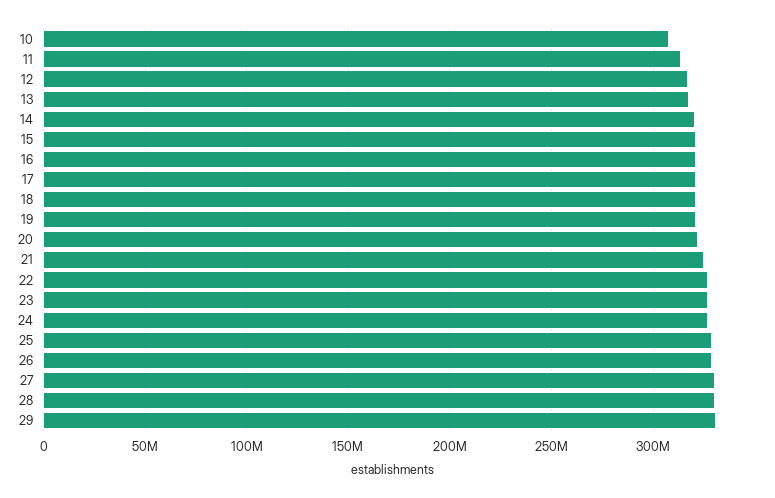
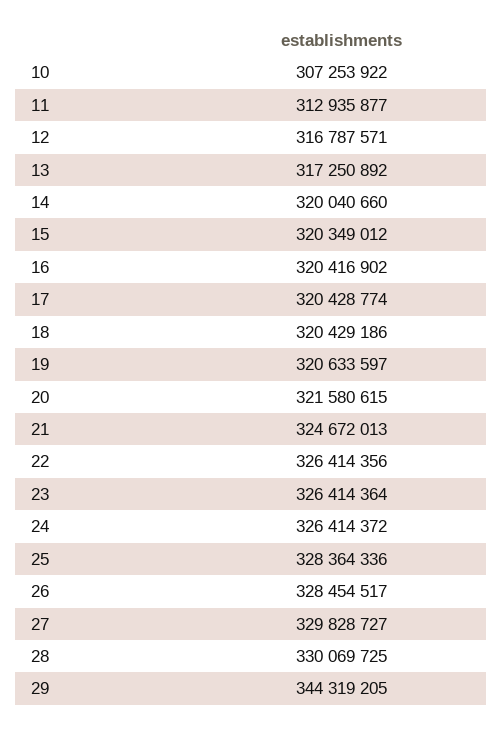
29: 330000000 -> 344319205

